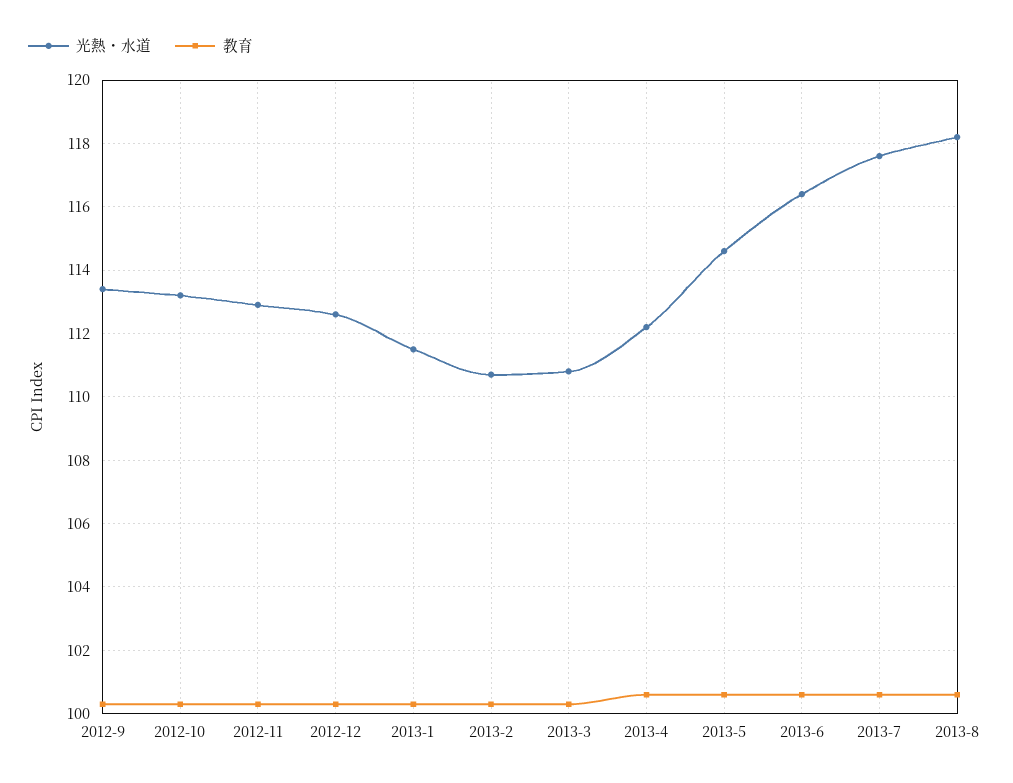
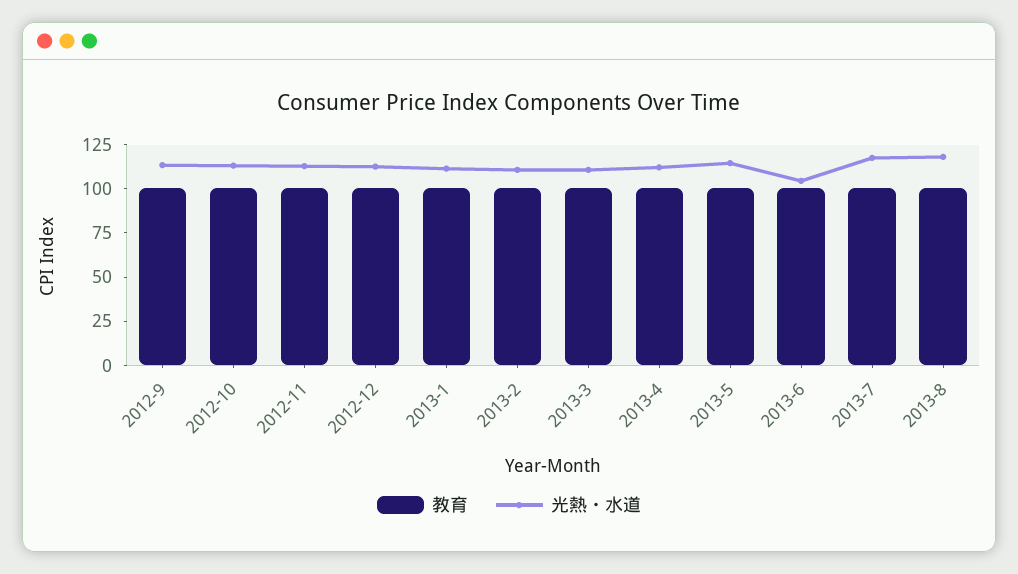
光熱・水道, 2013-6: 116.5 -> 105

